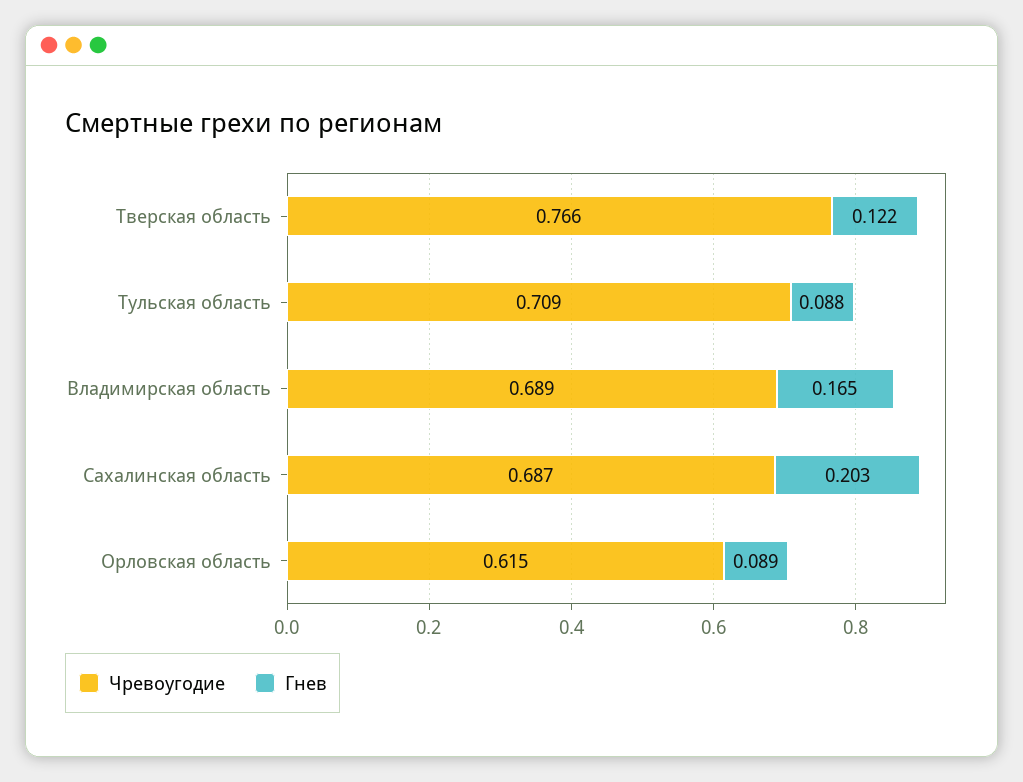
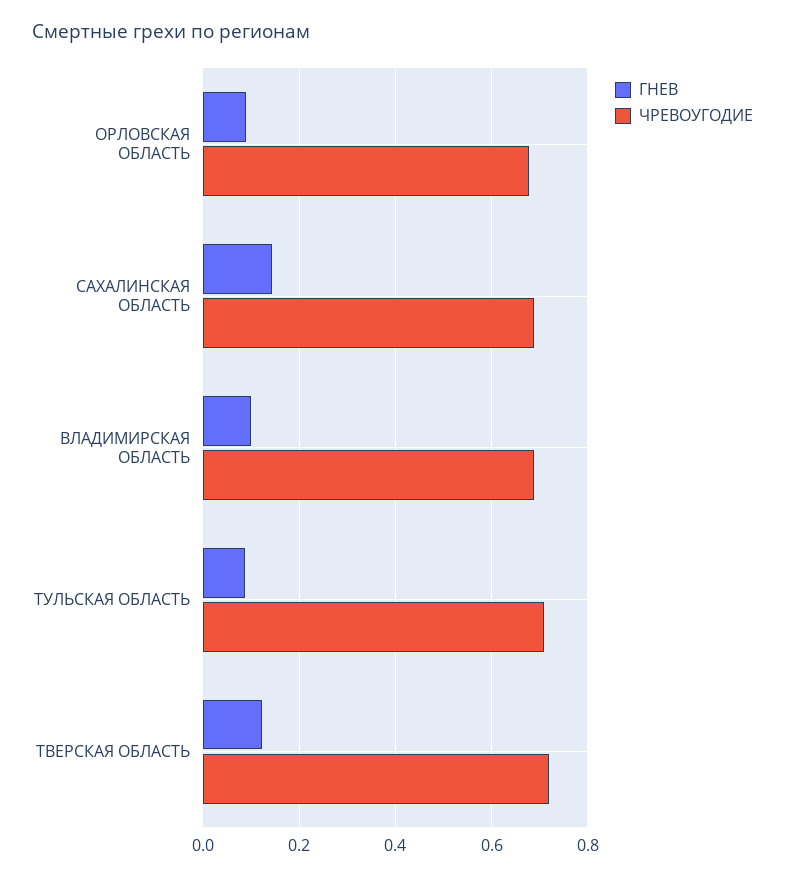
Чревоугодие, Тверская область: 0.766 -> 0.72
Гнев, Владимирская область: 0.165 -> 0.1
Гнев, Сахалинская область: 0.203 -> 0.14
Чревоугодие, Орловская область: 0.615 -> 0.68

